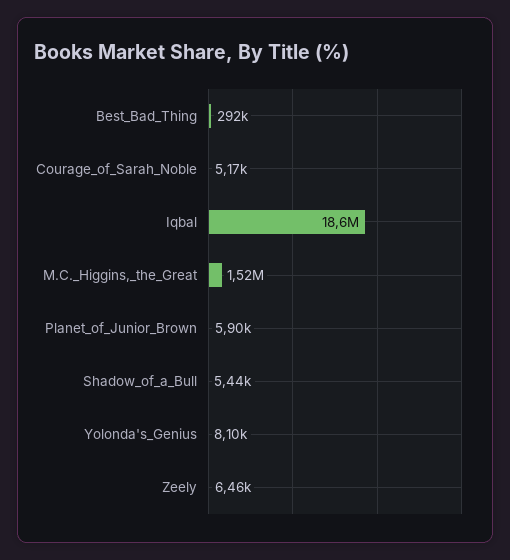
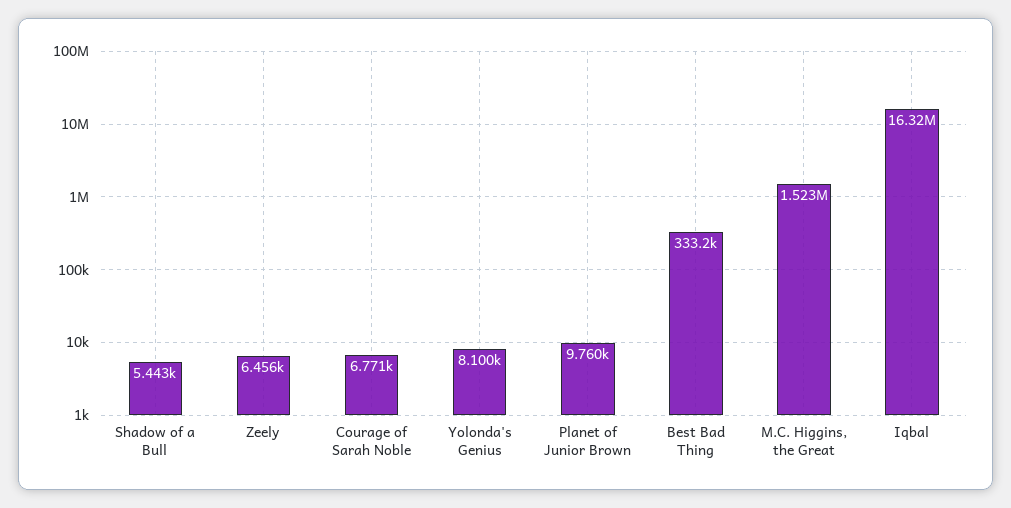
Best_Bad_Thing: 292000 -> 333200
Courage_of_Sarah_Noble: 5170 -> 6771
Iqbal: 18600000 -> 16320000
Planet_of_Junior_Brown: 5900 -> 9760

